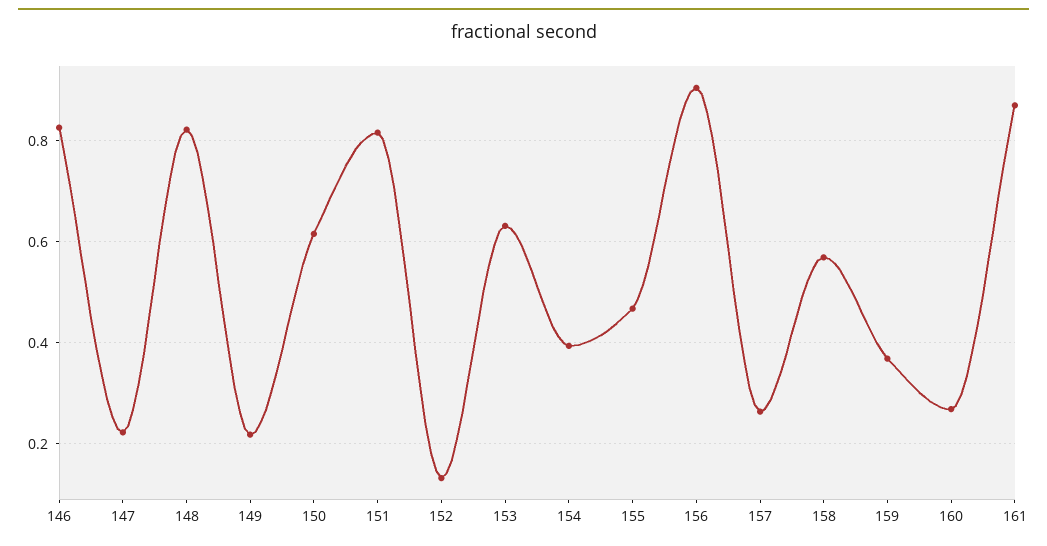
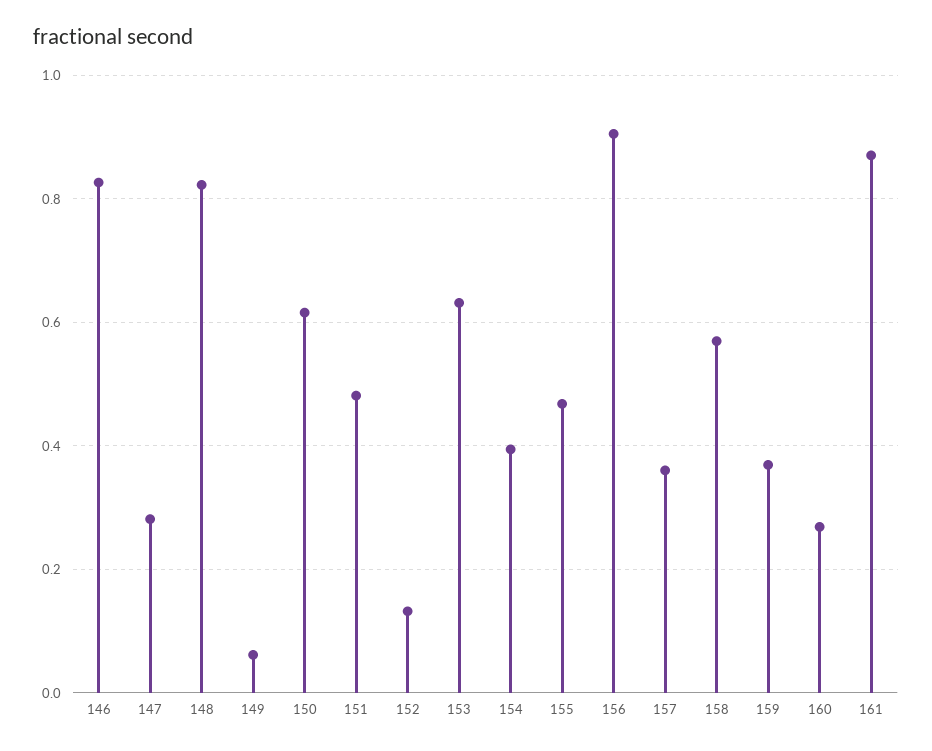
147: 0.22 -> 0.28
149: 0.22 -> 0.06
151: 0.82 -> 0.48
157: 0.26 -> 0.36

